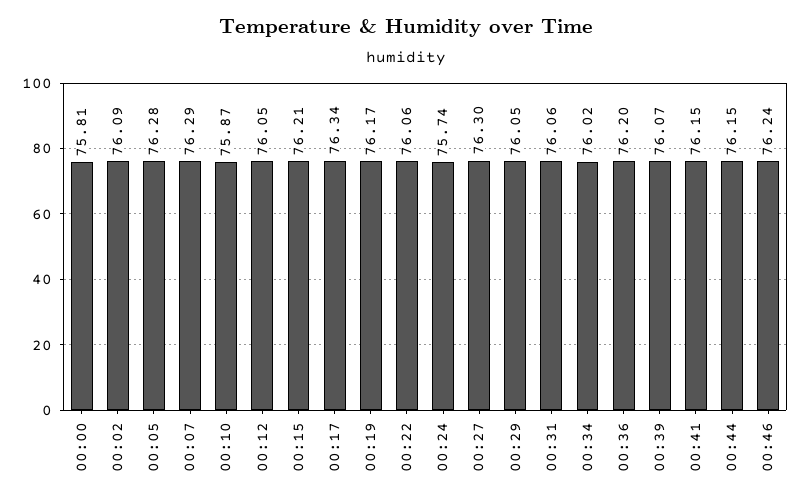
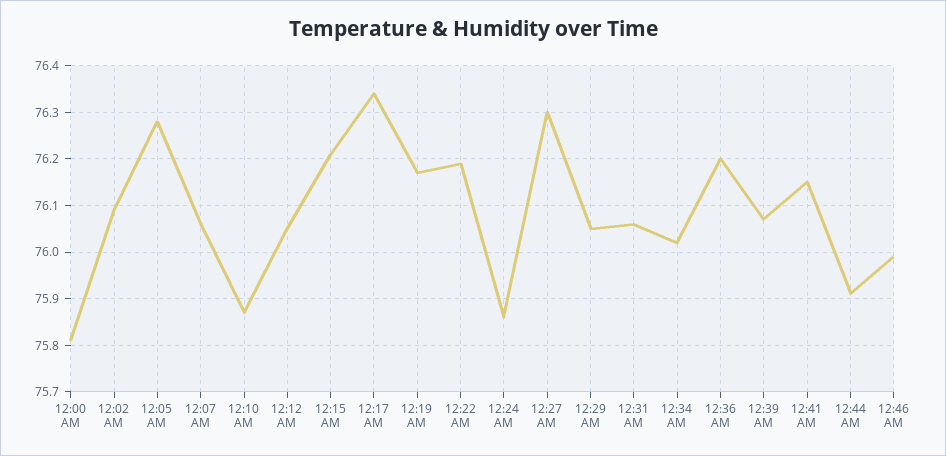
00:07: 76.29 -> 76.05
00:22: 76.06 -> 76.2
00:24: 75.74 -> 75.85
00:44: 76.15 -> 75.9
00:46: 76.24 -> 76

